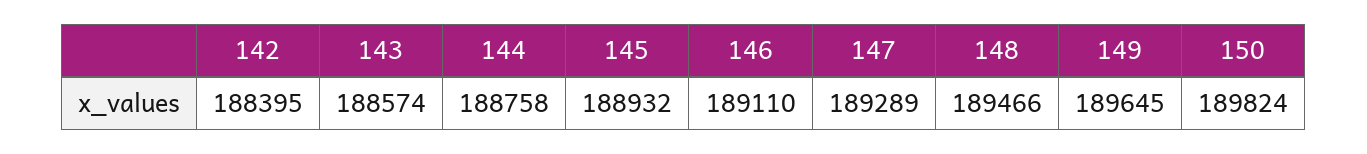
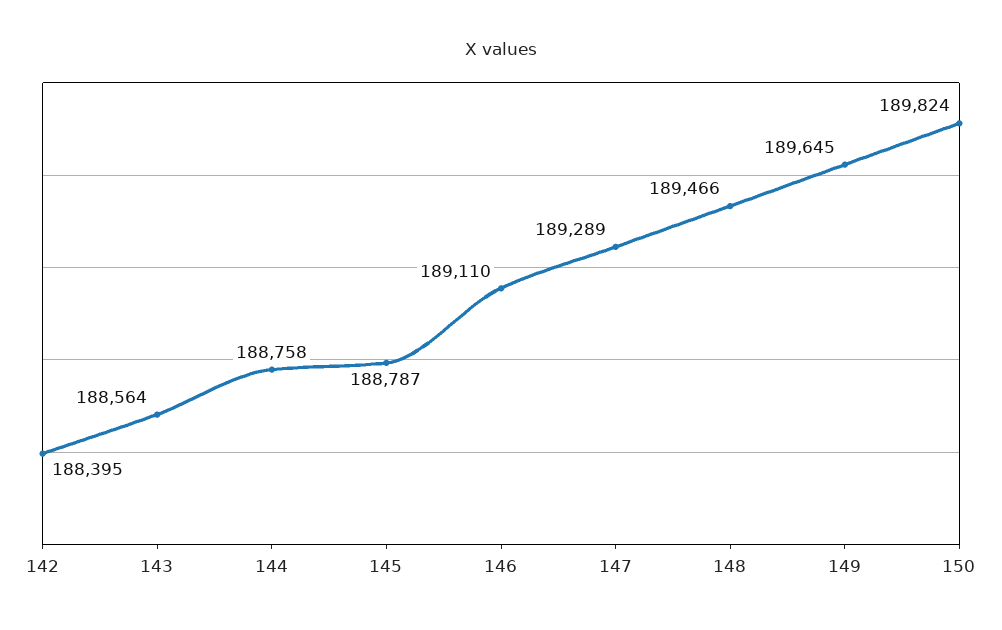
143: 188574 -> 188564
145: 188932 -> 188787

